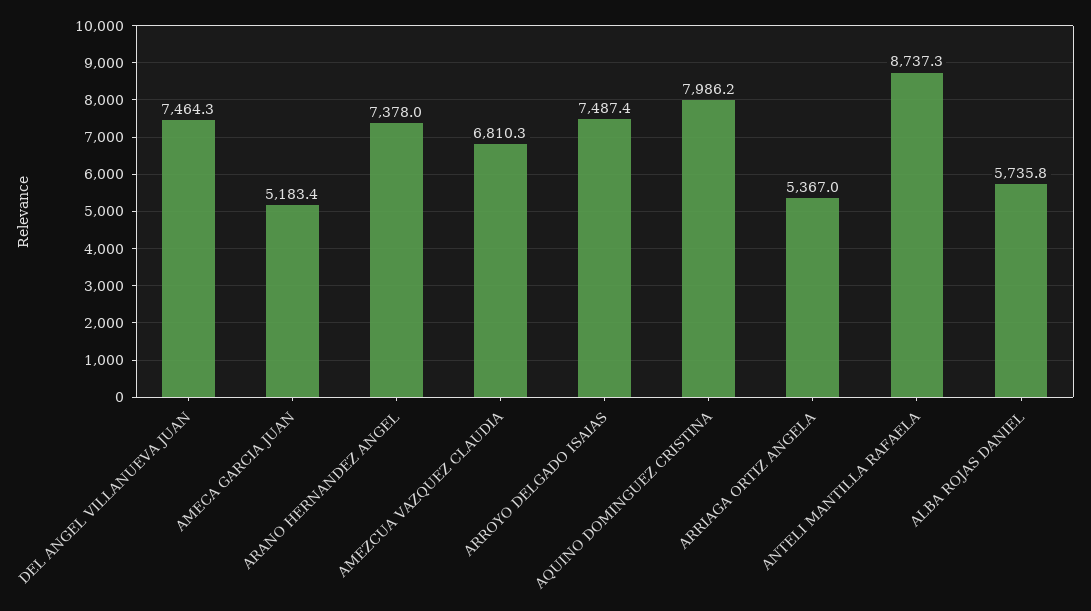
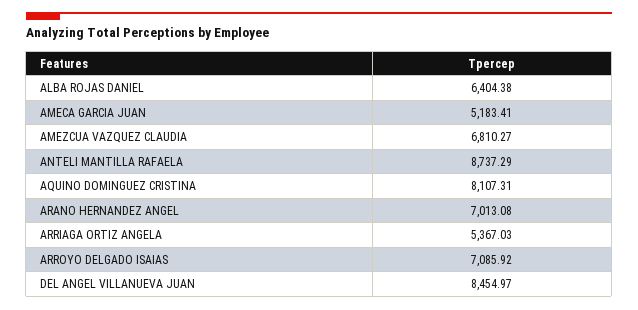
DEL ANGEL VILLANUEVA JUAN: 7464.3 -> 8454.97
ARANO HERNANDEZ ANGEL: 7378 -> 7013.08
ARROYO DELGADO ISAIAS: 7487.4 -> 7085.92
AQUINO DOMINGUEZ CRISTINA: 7986.2 -> 8107.31
ALBA ROJAS DANIEL: 5735.8 -> 6404.38

